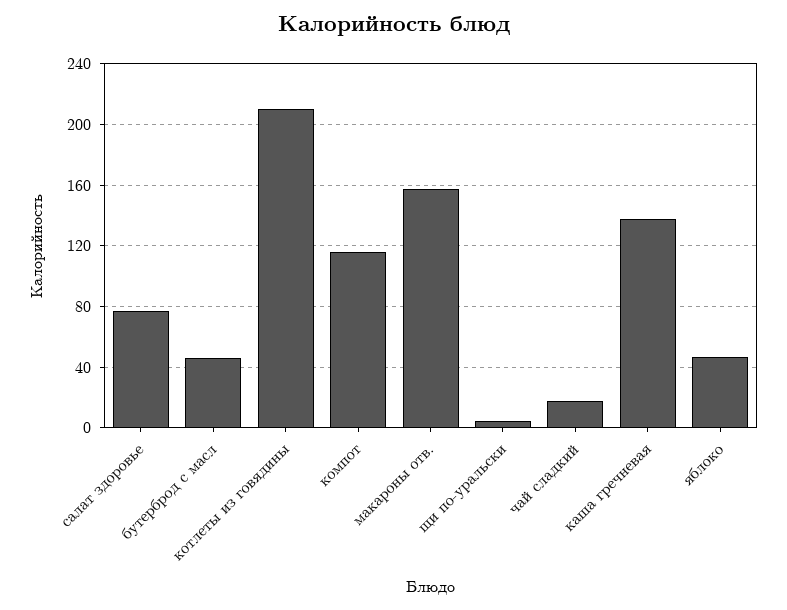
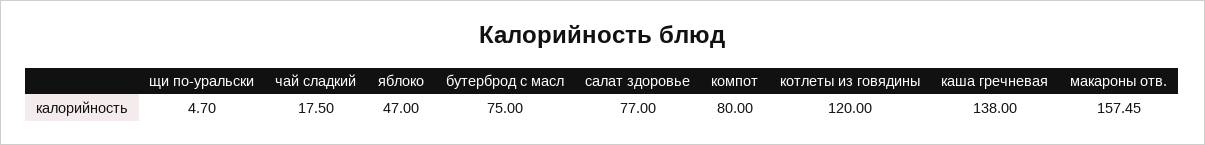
бутерброд с масл: 45 -> 75
котлеты из говядины: 210 -> 120
компот: 115 -> 80

